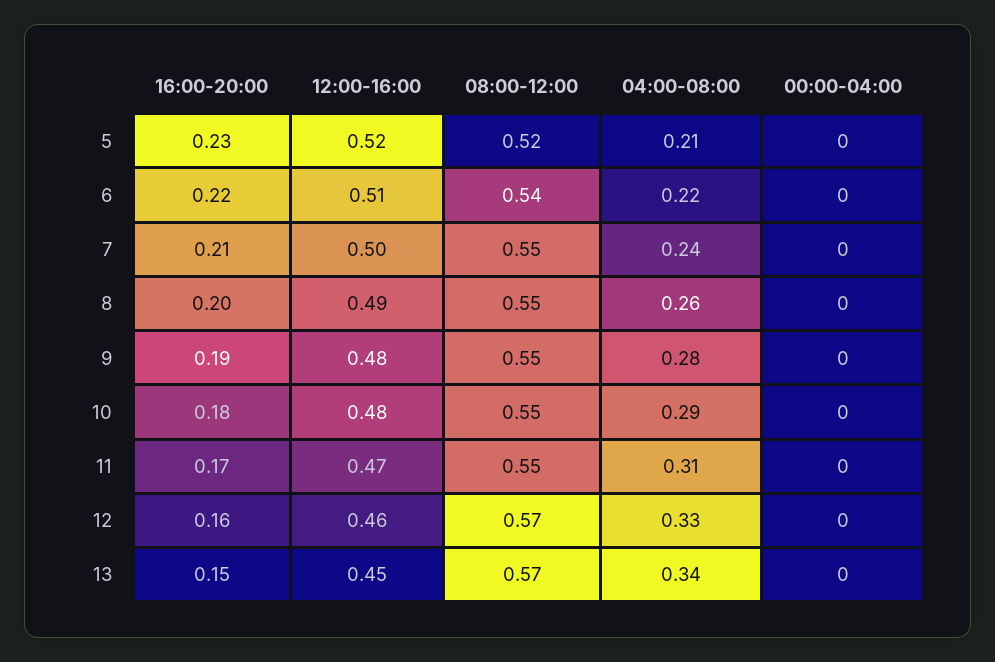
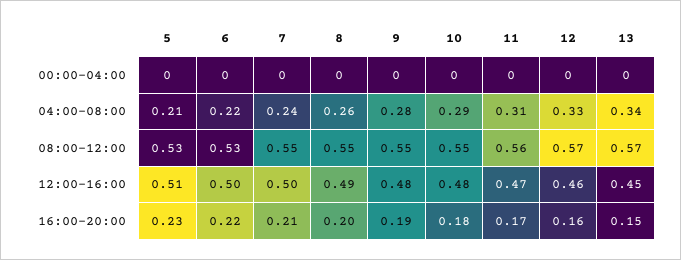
12:00-16:00, 5: 0.52 -> 0.51
08:00-12:00, 5: 0.52 -> 0.53
12:00-16:00, 6: 0.51 -> 0.5
08:00-12:00, 6: 0.54 -> 0.53
08:00-12:00, 11: 0.55 -> 0.56

